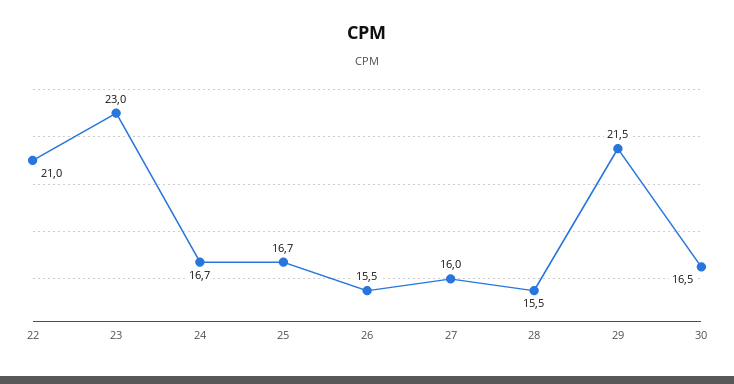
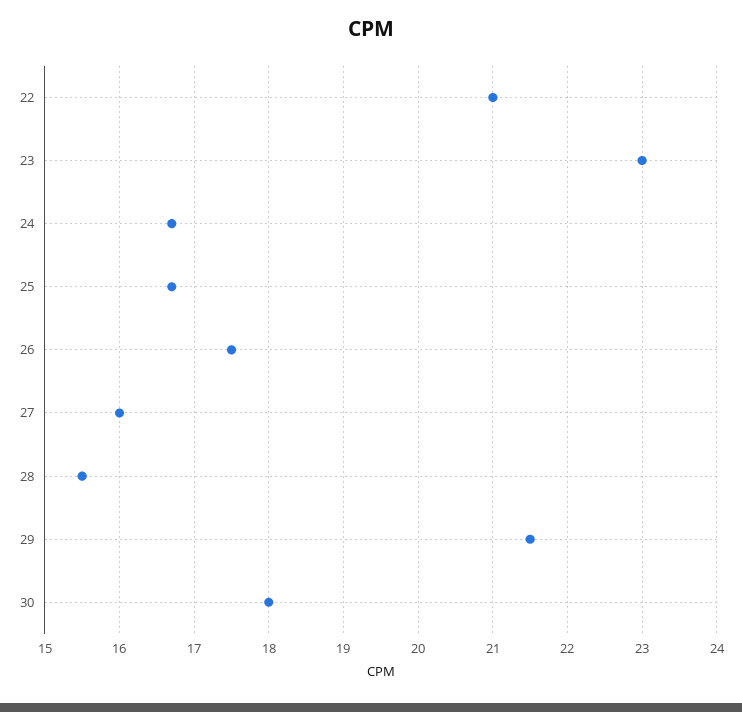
26: 15.5 -> 17.5
30: 16.5 -> 18

